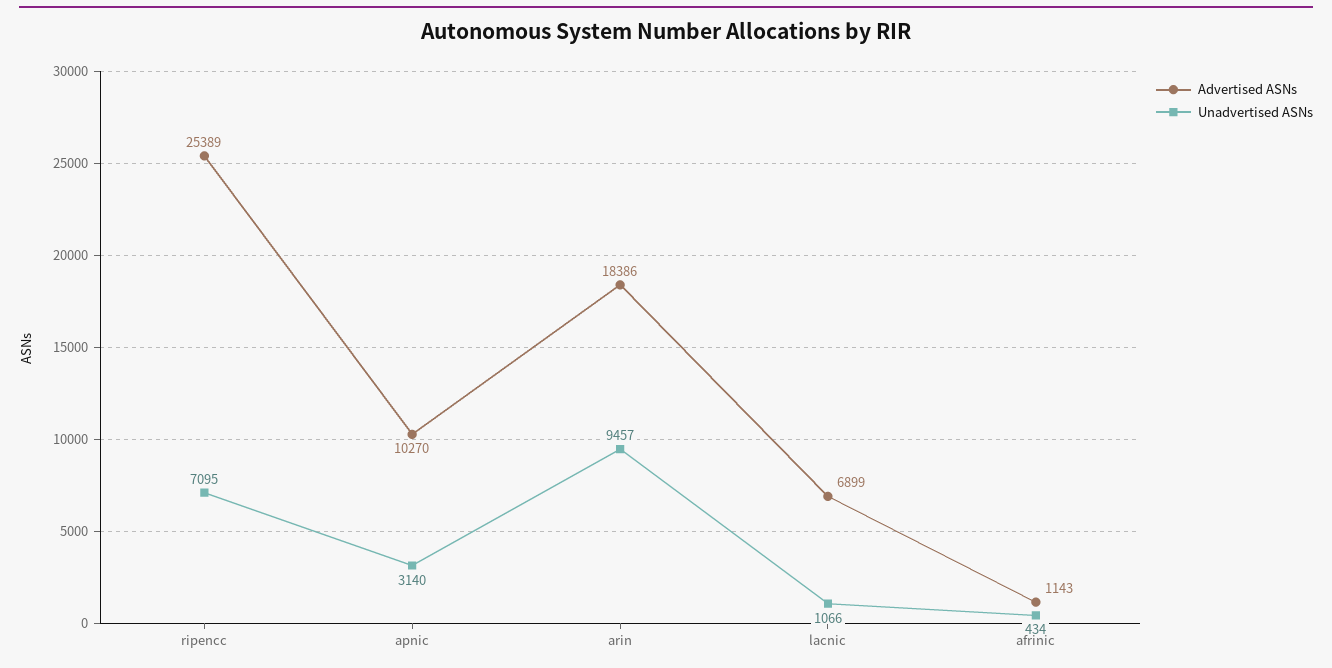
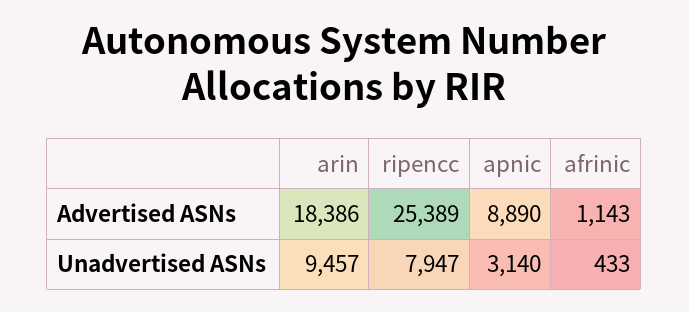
Unadvertised ASNs, ripencc: 7095 -> 7947
Advertised ASNs, apnic: 10270 -> 8890
Advertised ASNs, lacnic: 6899 -> none
Unadvertised ASNs, lacnic: 1066 -> none
Unadvertised ASNs, afrinic: 434 -> 433

